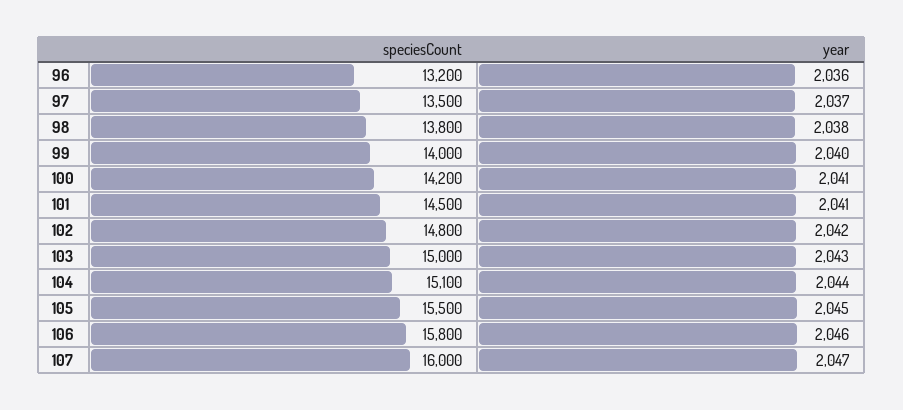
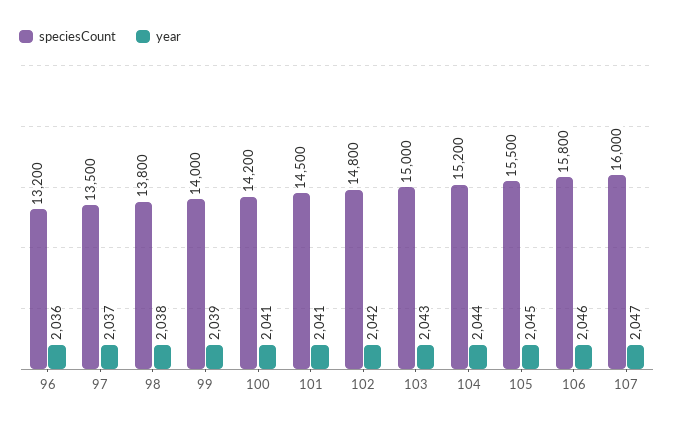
year, 99: 2040 -> 2039
speciesCount, 104: 15100 -> 15200

